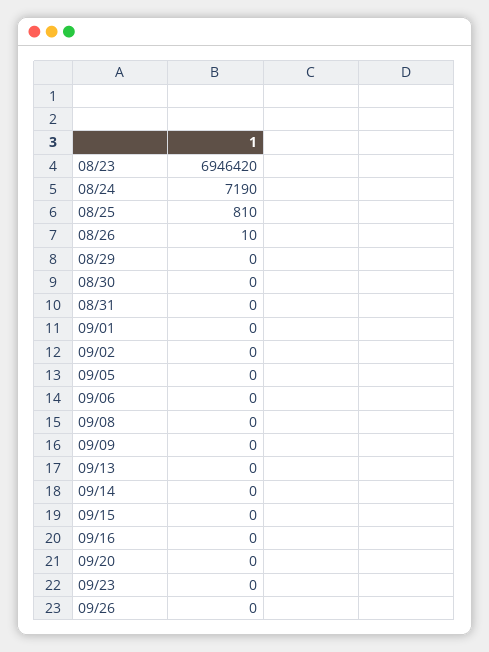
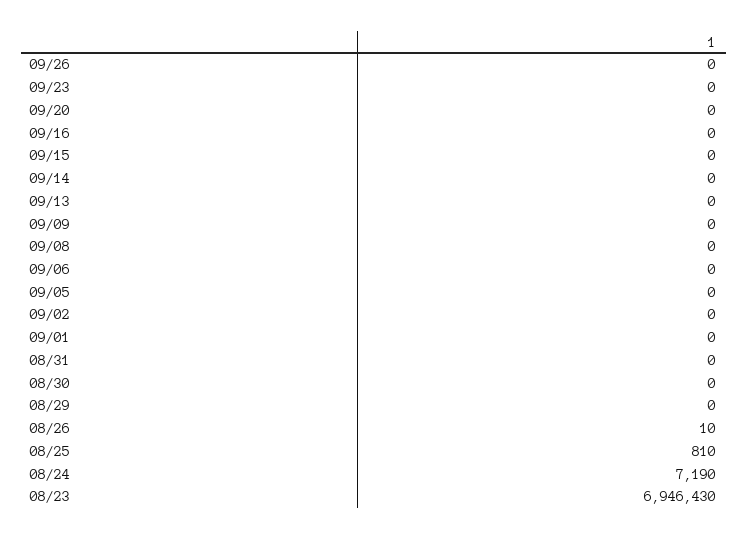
08/23: 6946420 -> 6946430

